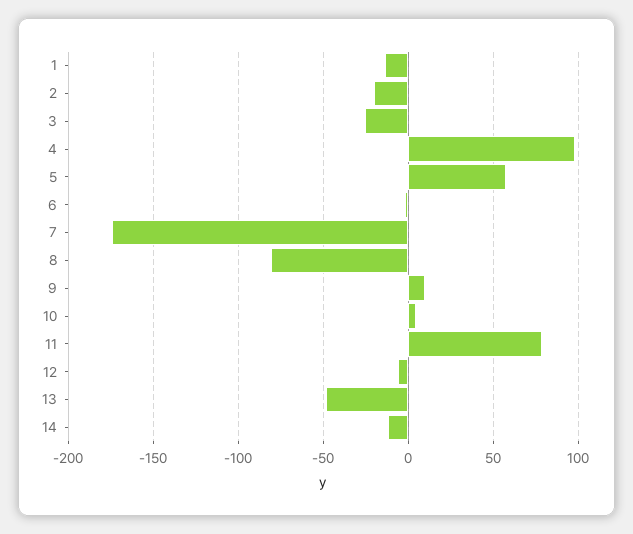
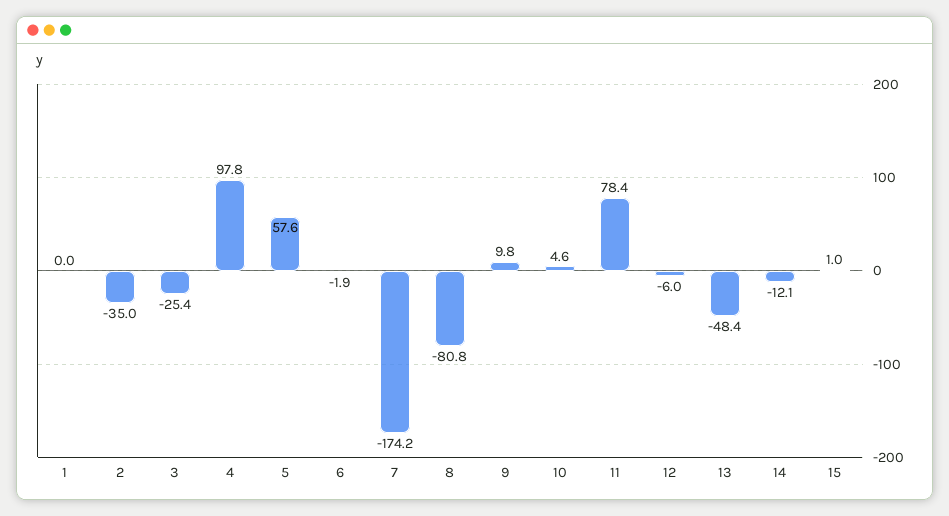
1: -15 -> 0
2: -20 -> -35
15: none -> 1

